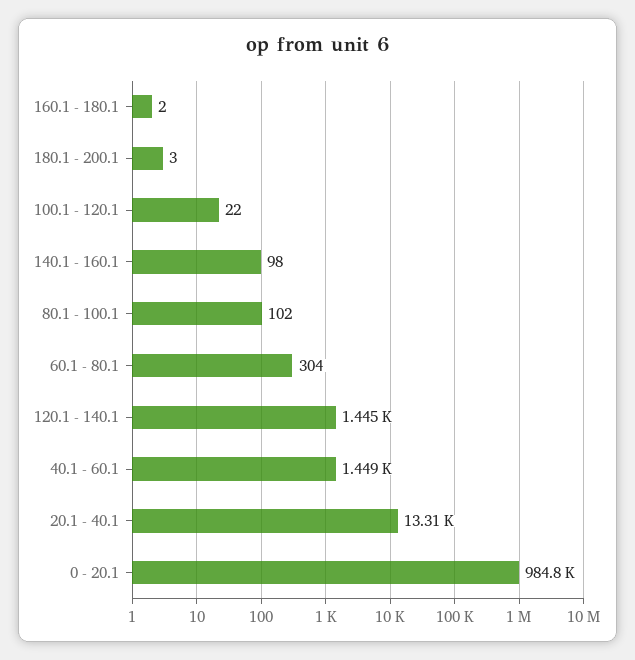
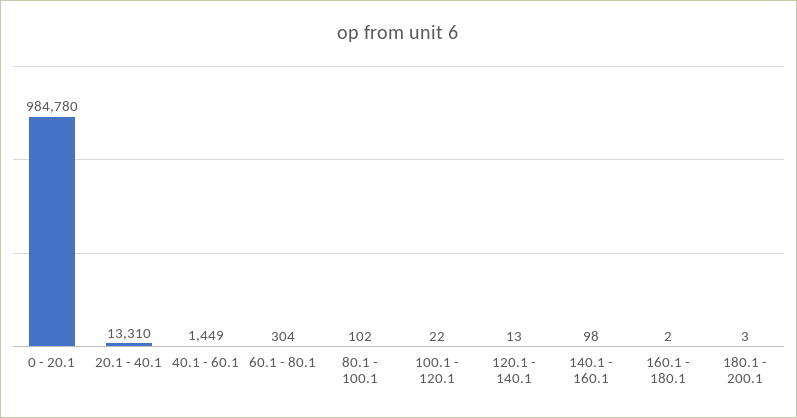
120.1 - 140.1: 1445 -> 13

